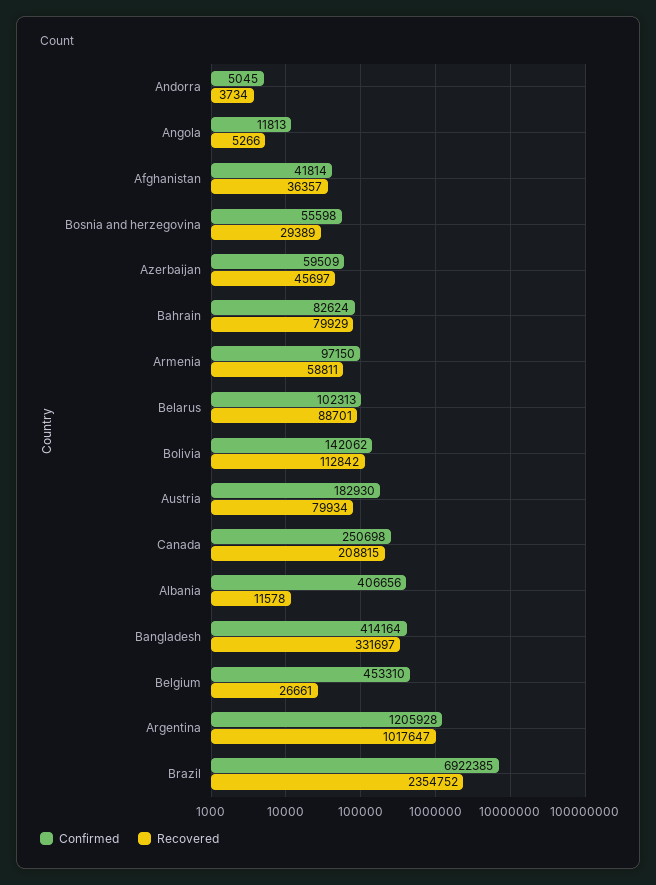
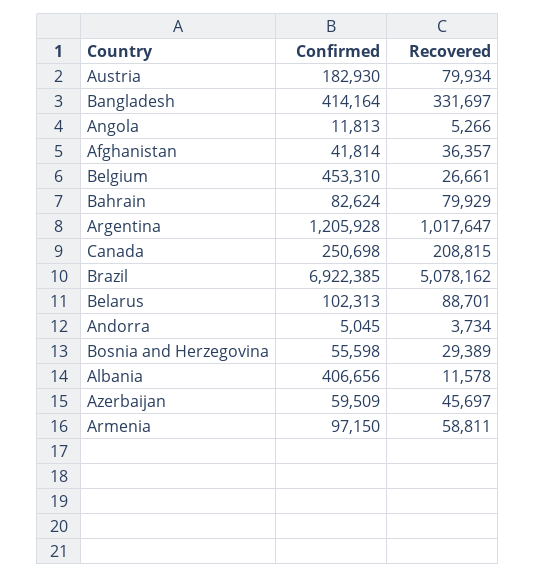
Confirmed, Bolivia: 142062 -> none
Recovered, Bolivia: 112842 -> none
Recovered, Brazil: 2354752 -> 5078162

